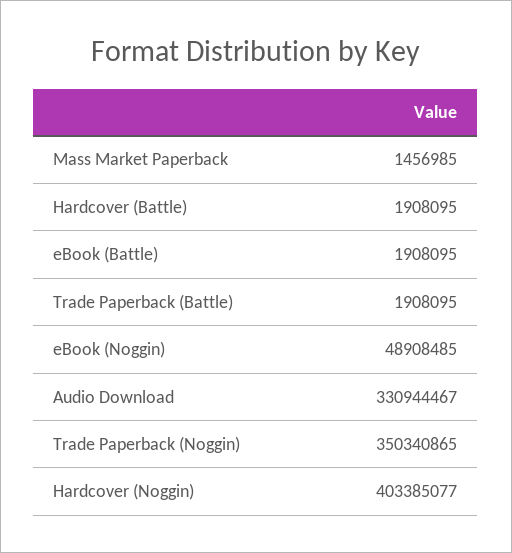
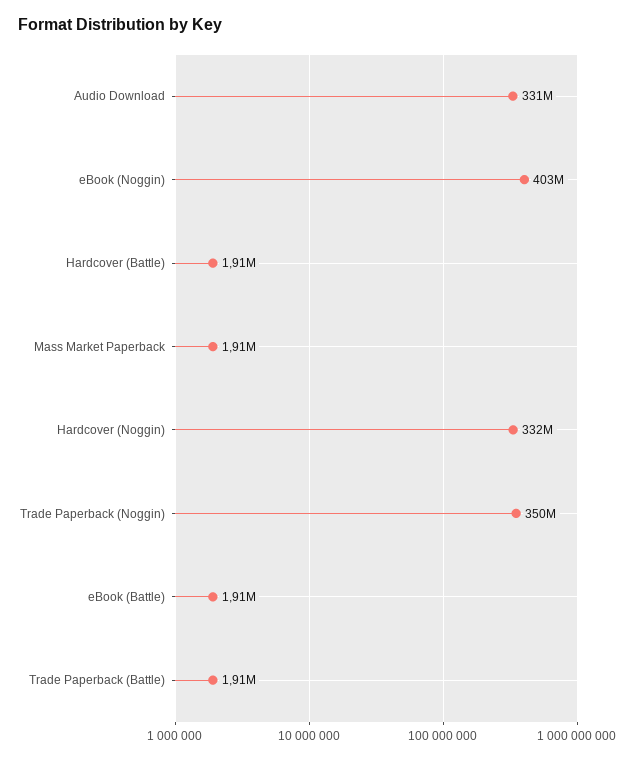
Mass Market Paperback: 1456985 -> 1910000
eBook (Noggin): 48908485 -> 403000000
Hardcover (Noggin): 403385077 -> 332000000

